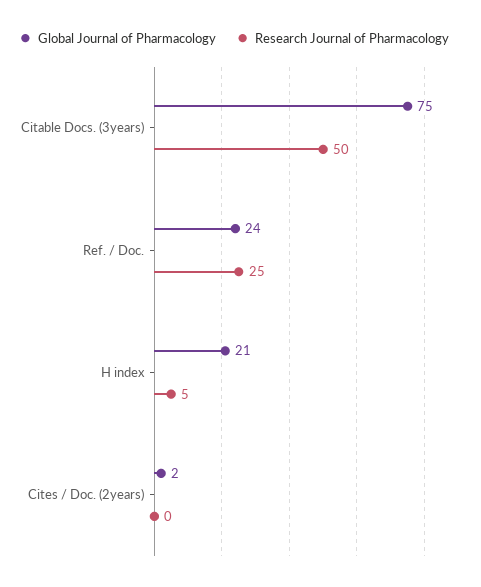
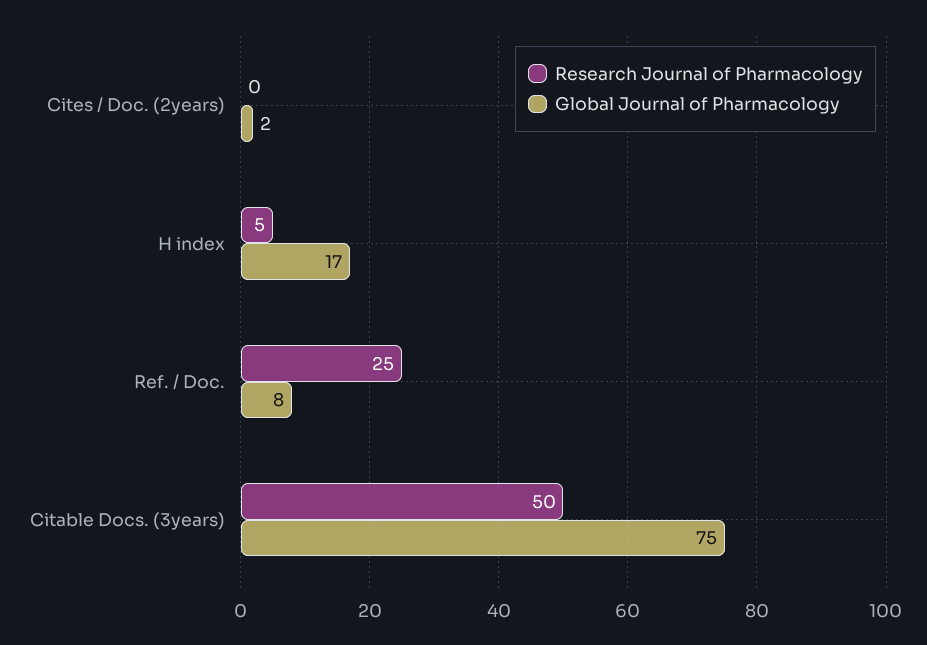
Global Journal of Pharmacology, Ref. / Doc.: 24 -> 8
Global Journal of Pharmacology, H index: 21 -> 17

